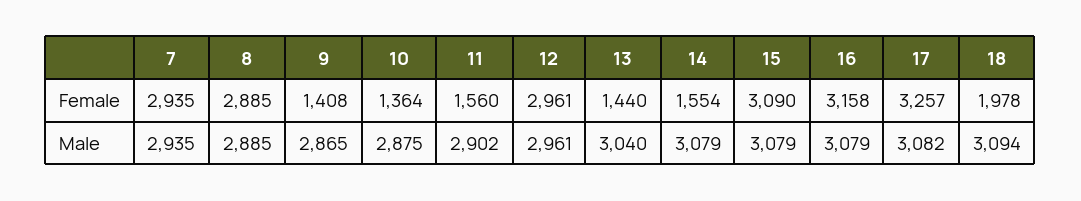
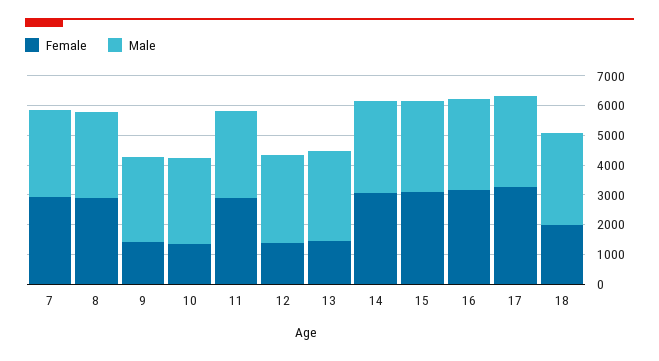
Female, 11: 1560 -> 3000
Female, 12: 2961 -> 1500
Female, 14: 1554 -> 3000

